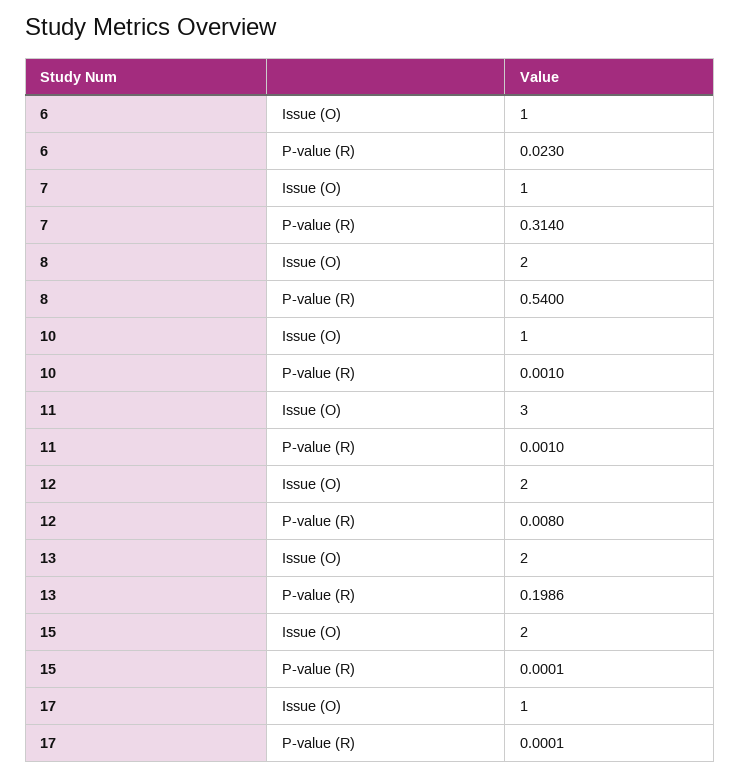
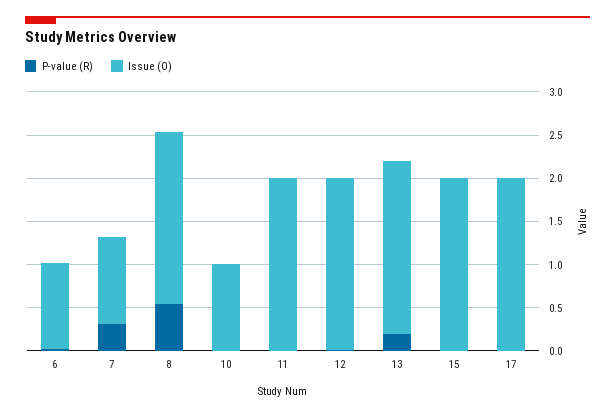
Issue (O), 11: 3 -> 2
Issue (O), 17: 1 -> 2

